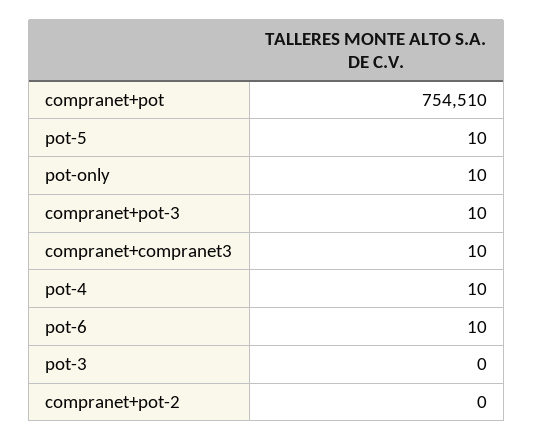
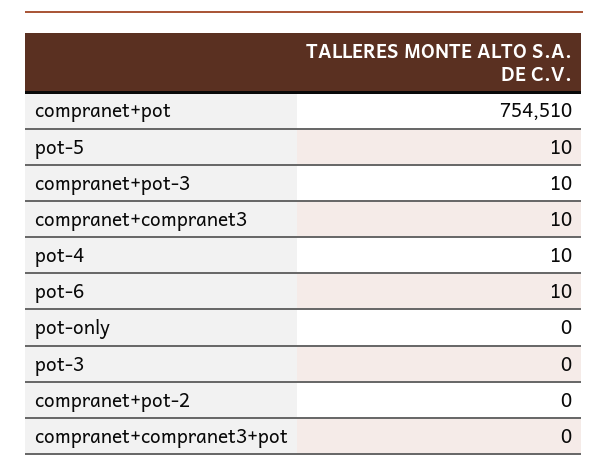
pot-only: 10 -> 0
compranet+compranet3+pot: none -> 0

